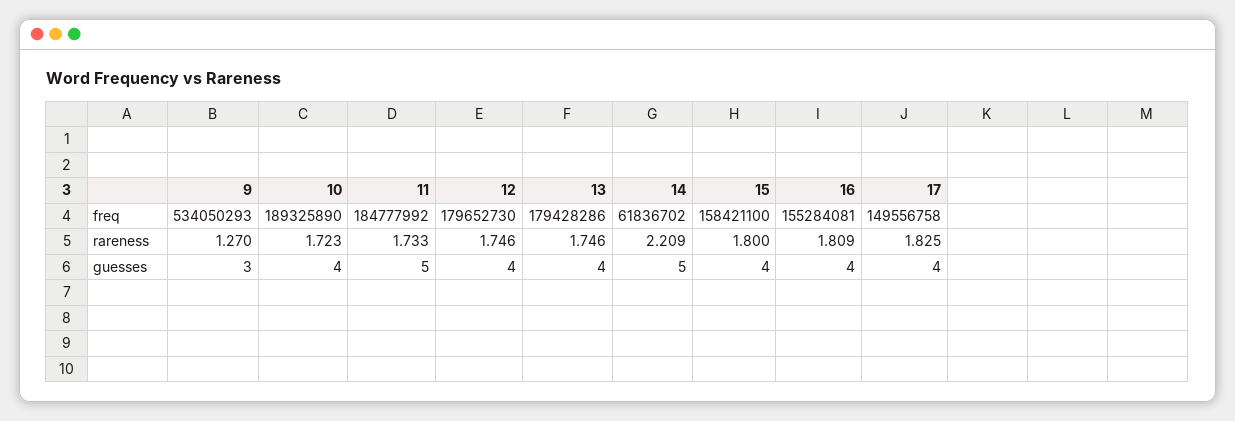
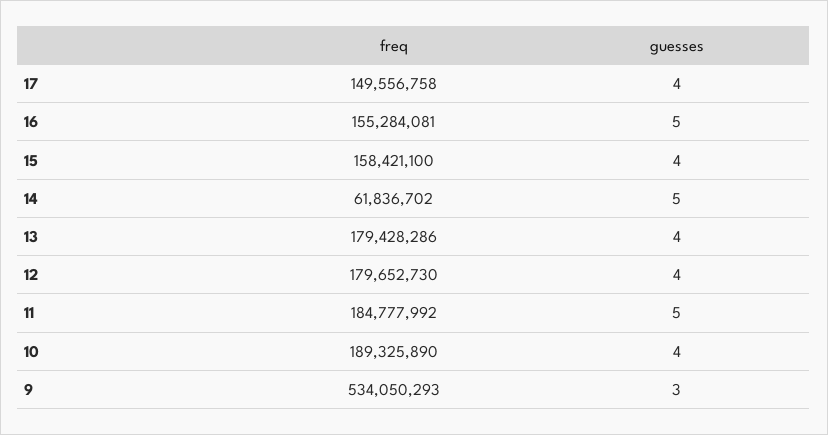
9, rareness: 1.27 -> none
10, rareness: 1.723 -> none
11, rareness: 1.733 -> none
12, rareness: 1.746 -> none
13, rareness: 1.746 -> none
14, rareness: 2.209 -> none
15, rareness: 1.8 -> none
16, rareness: 1.809 -> none
17, rareness: 1.825 -> none
16, guesses: 4 -> 5

